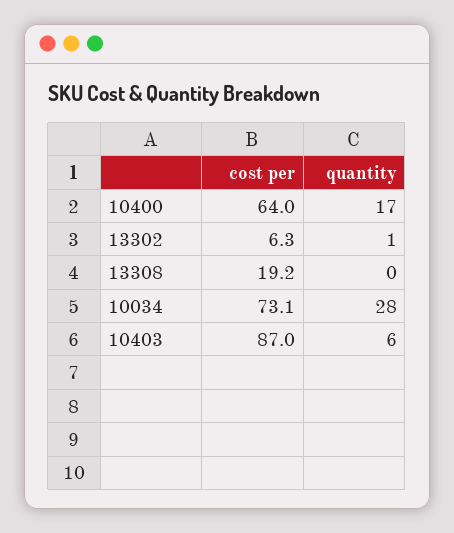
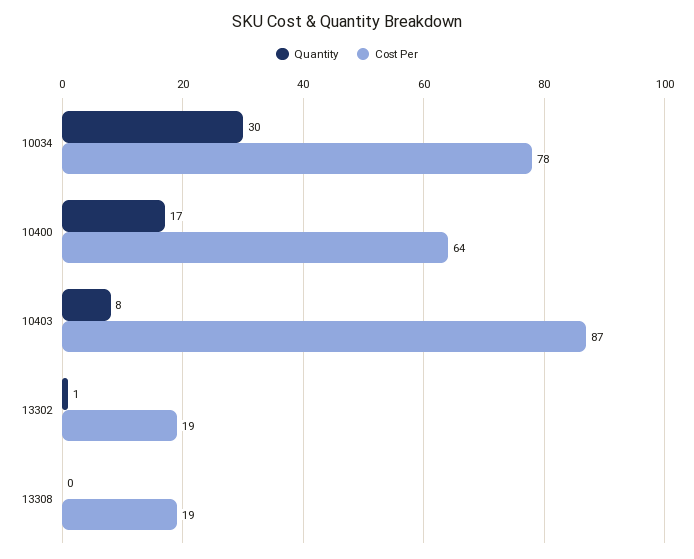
cost per, 13302: 6.3 -> 19
cost per, 10034: 73.1 -> 78
quantity, 10034: 28 -> 30
quantity, 10403: 6 -> 8

